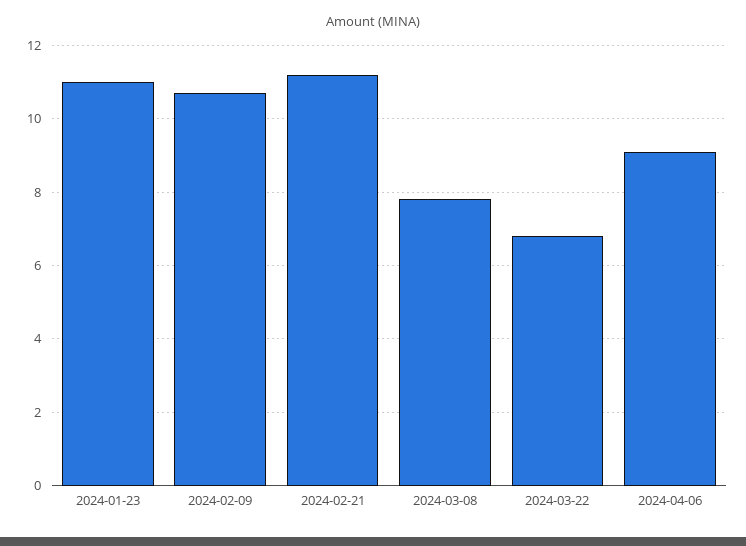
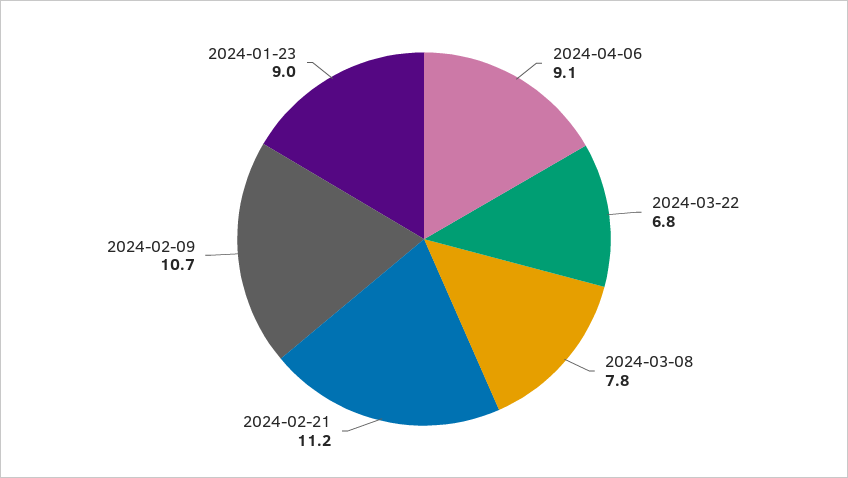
2024-01-23: 11 -> 9

